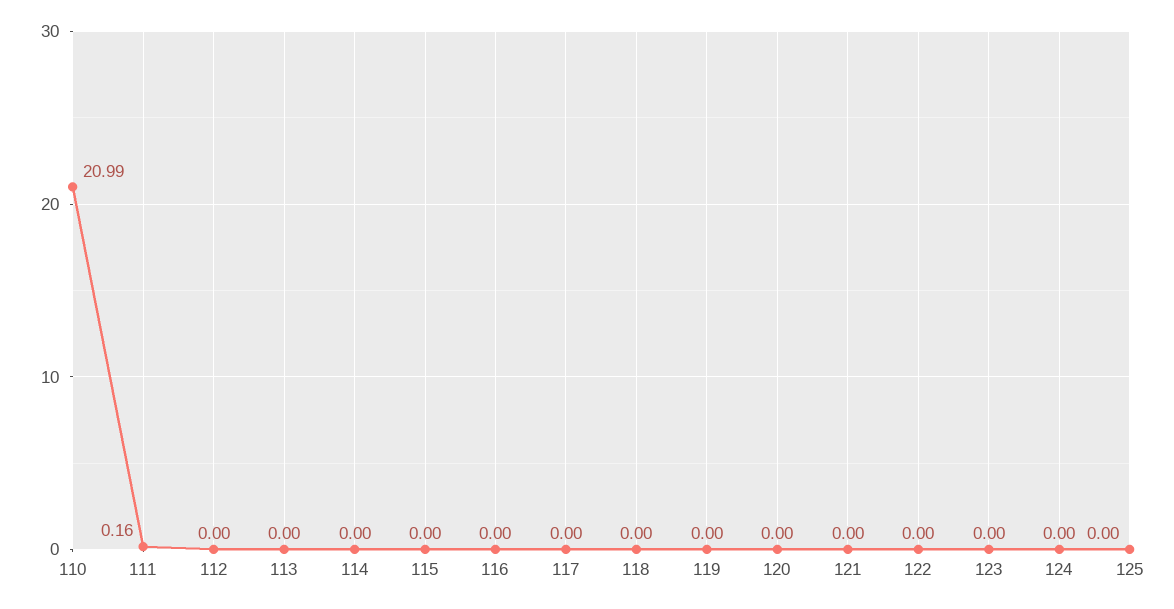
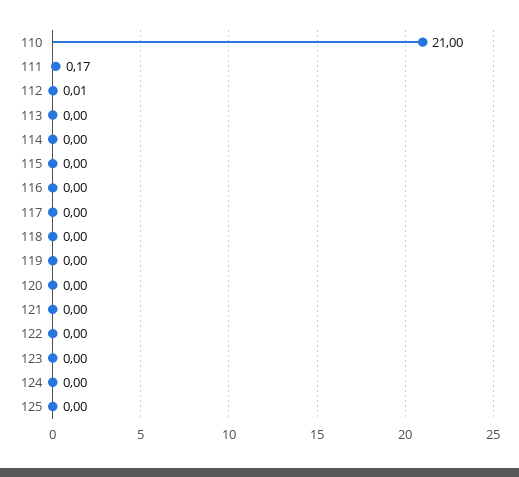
110: 20.99 -> 21
111: 0.16 -> 0.17
112: 0 -> 0.01

